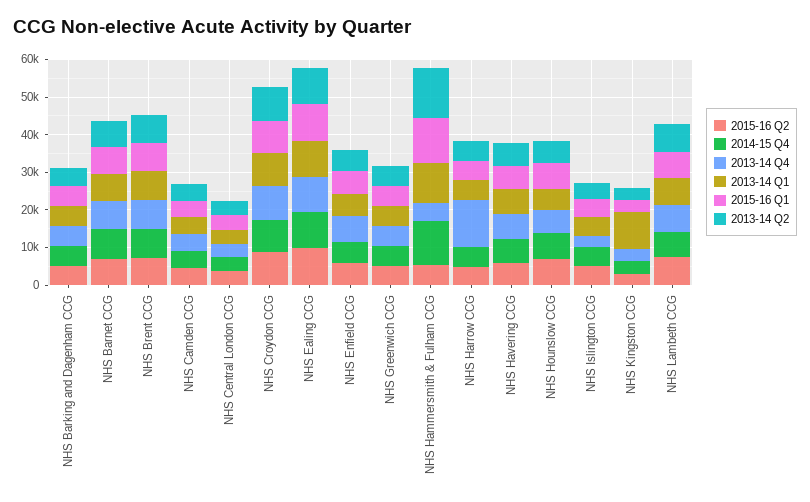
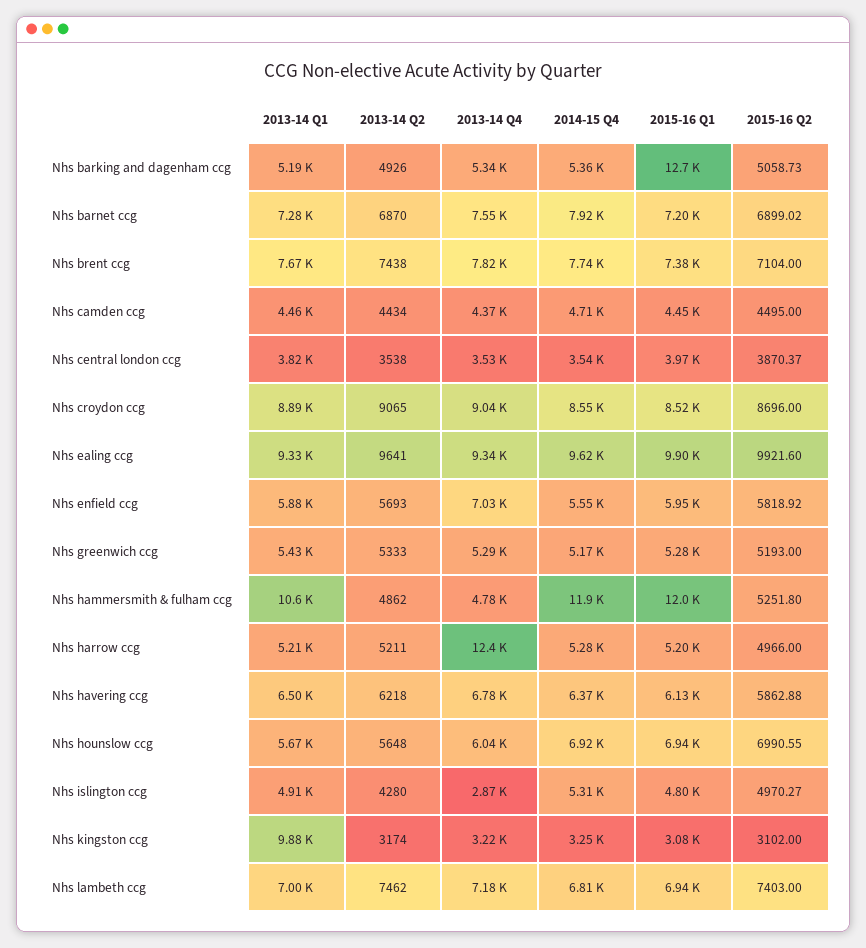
2015-16 Q1, NHS Barking and Dagenham CCG: 5000 -> 12700
2013-14 Q2, NHS Hammersmith & Fulham CCG: 12500 -> 4862

